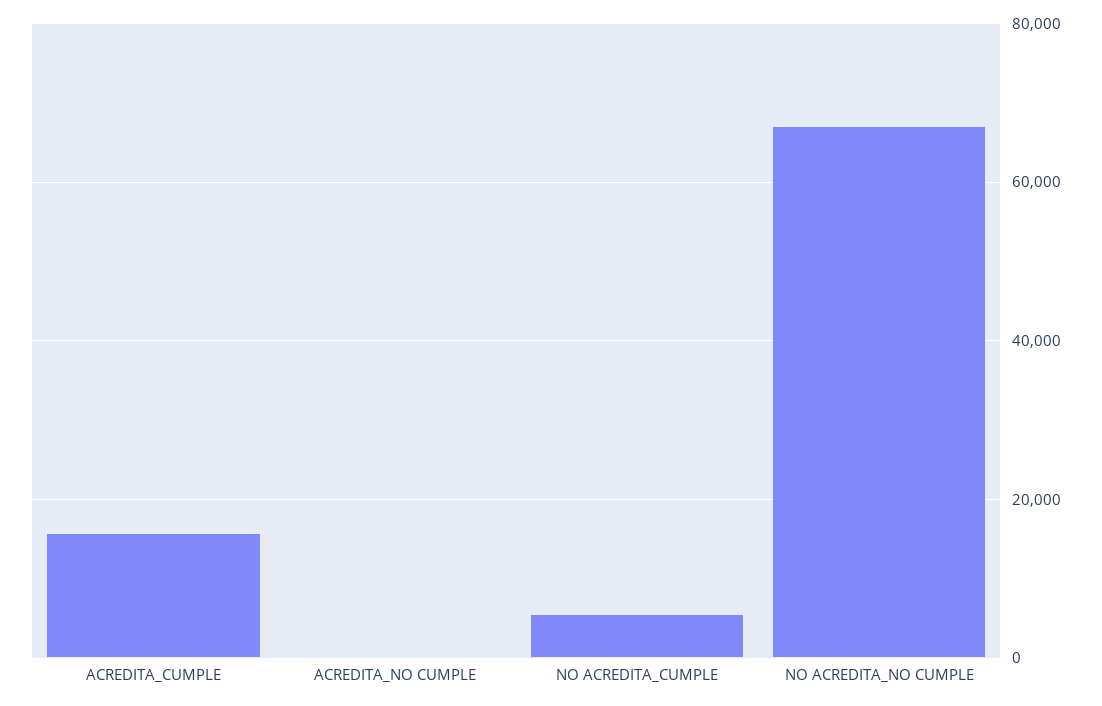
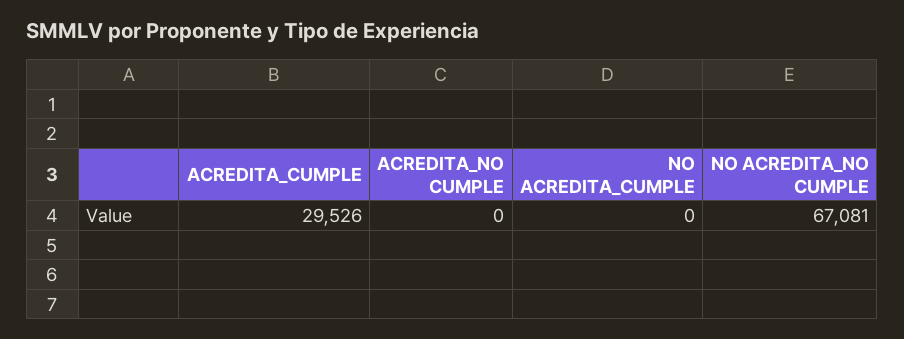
ACREDITA_CUMPLE: 16000 -> 29526
NO ACREDITA_CUMPLE: 6000 -> 0

